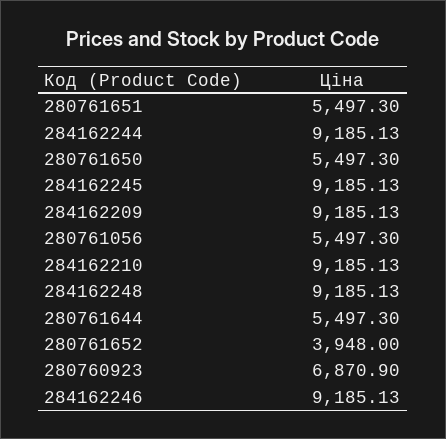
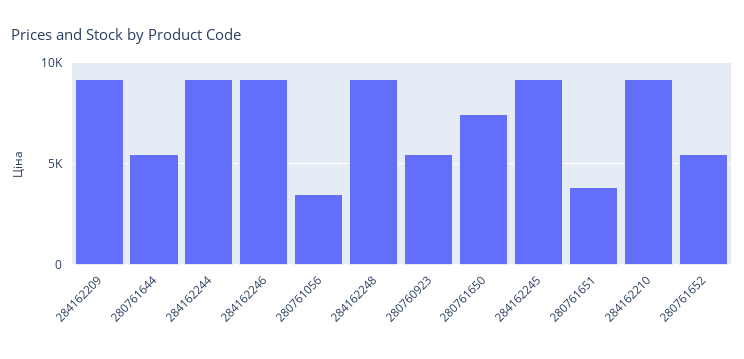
280761651: 5497.3 -> 4000
280761650: 5497.3 -> 7500
280761056: 5497.3 -> 3500
280761652: 3948 -> 5500
280760923: 6870.9 -> 5500

